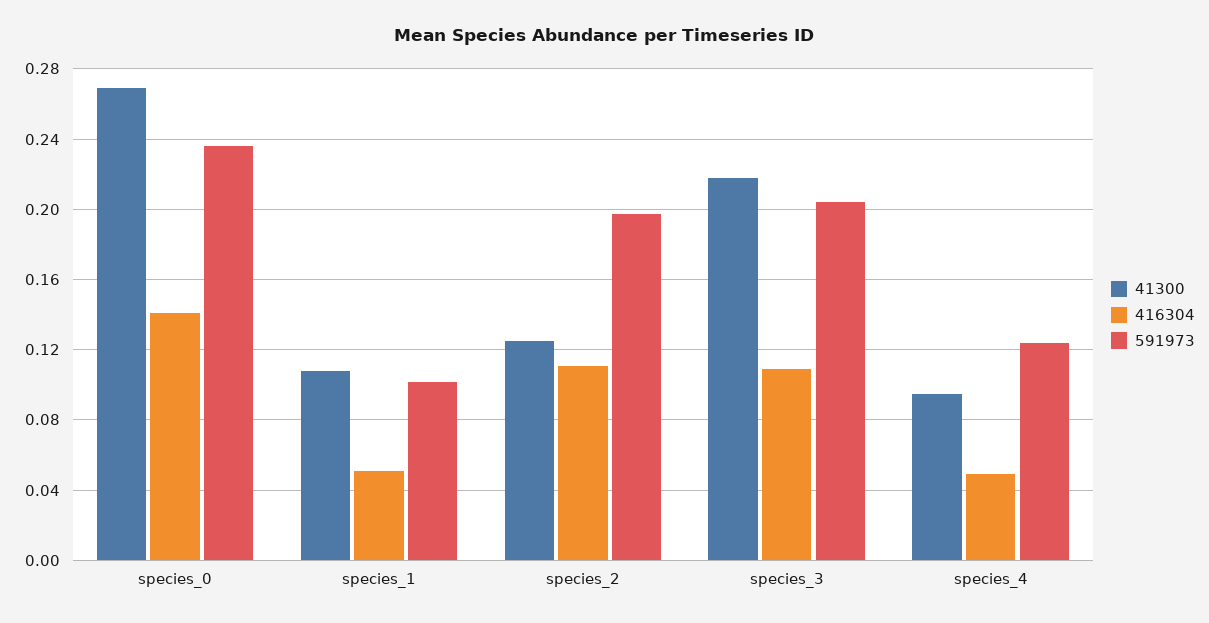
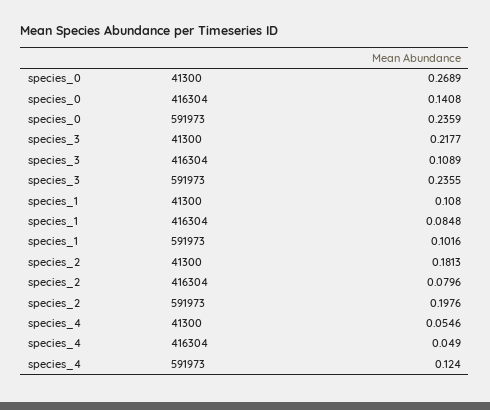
416304, species_1: 0.05 -> 0.0848
41300, species_2: 0.125 -> 0.1813
416304, species_2: 0.11 -> 0.0796
591973, species_3: 0.205 -> 0.2355
41300, species_4: 0.095 -> 0.0546

